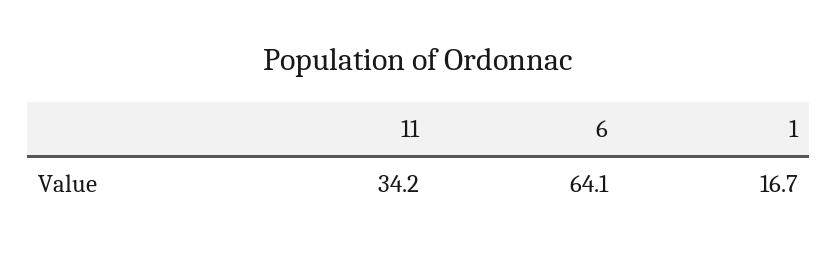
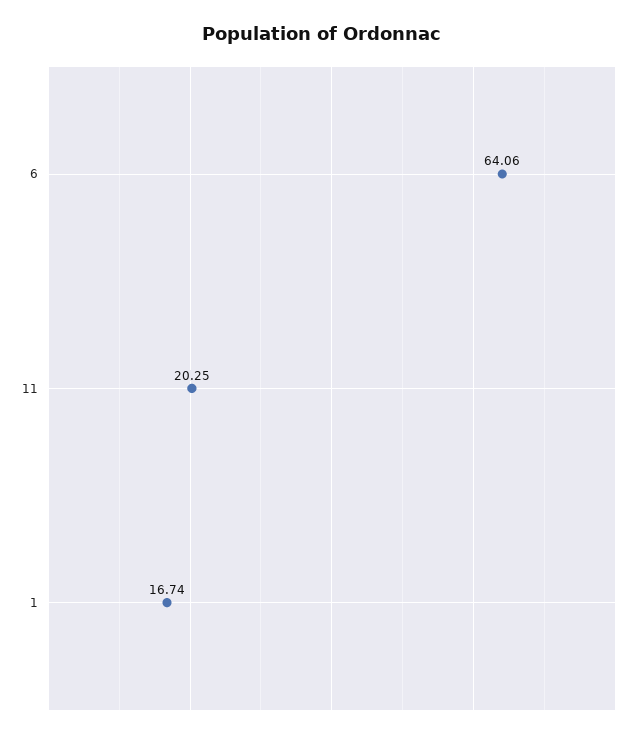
11: 34.2 -> 20.25

